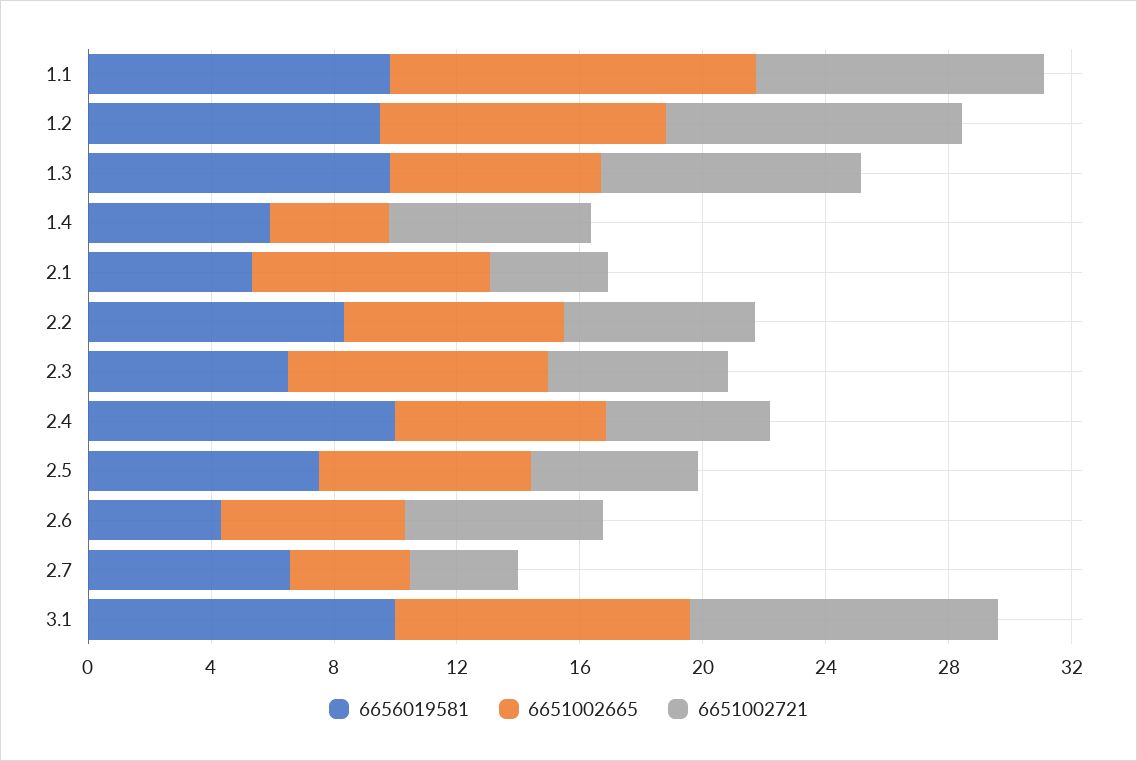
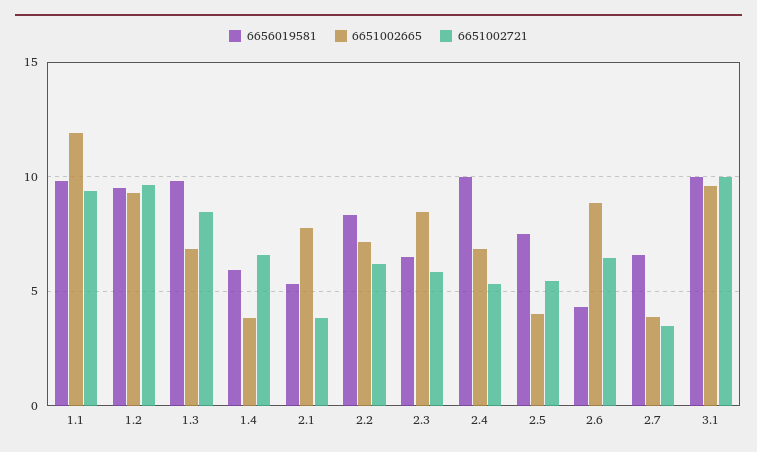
6651002665, 2.5: 7 -> 4
6651002665, 2.6: 6 -> 9

